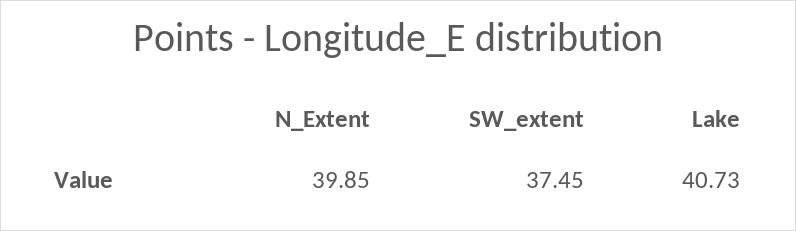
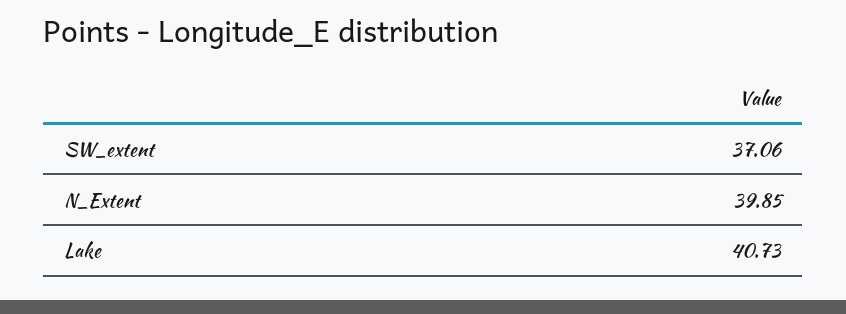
SW_extent: 37.45 -> 37.06

